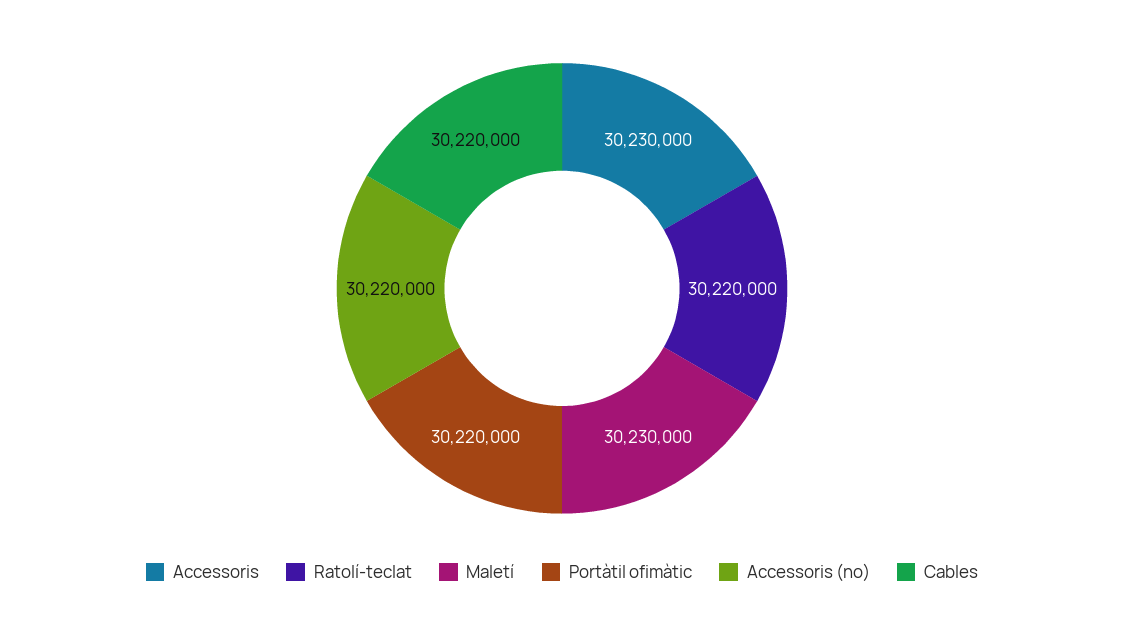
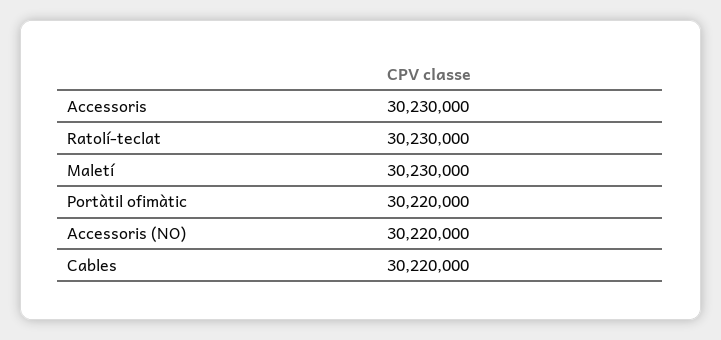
Ratolí-teclat: 30220000 -> 30230000

